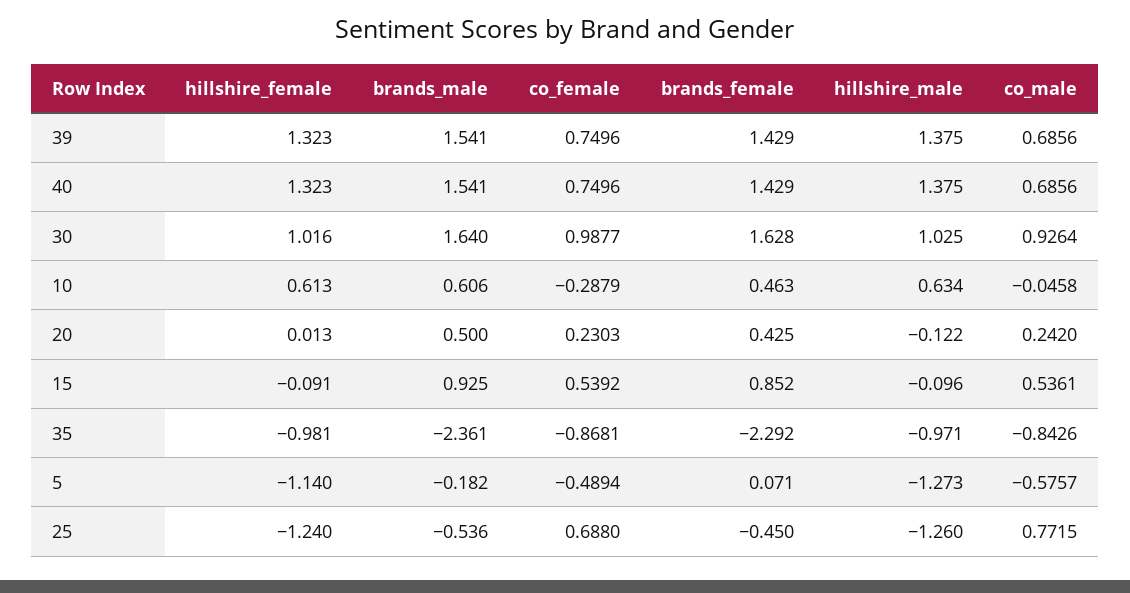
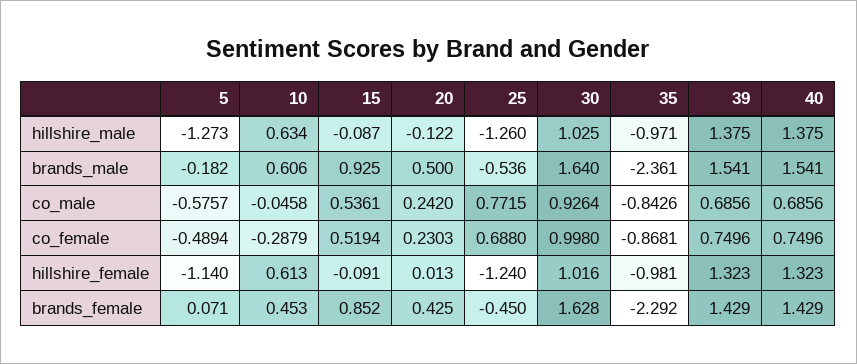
co_female, 30: 0.9877 -> 0.998
brands_female, 10: 0.463 -> 0.453
co_female, 15: 0.5392 -> 0.5194
hillshire_male, 15: -0.096 -> -0.087

